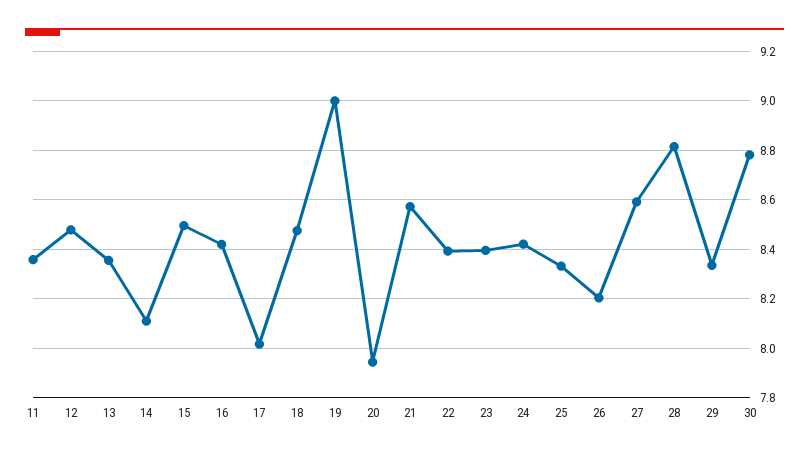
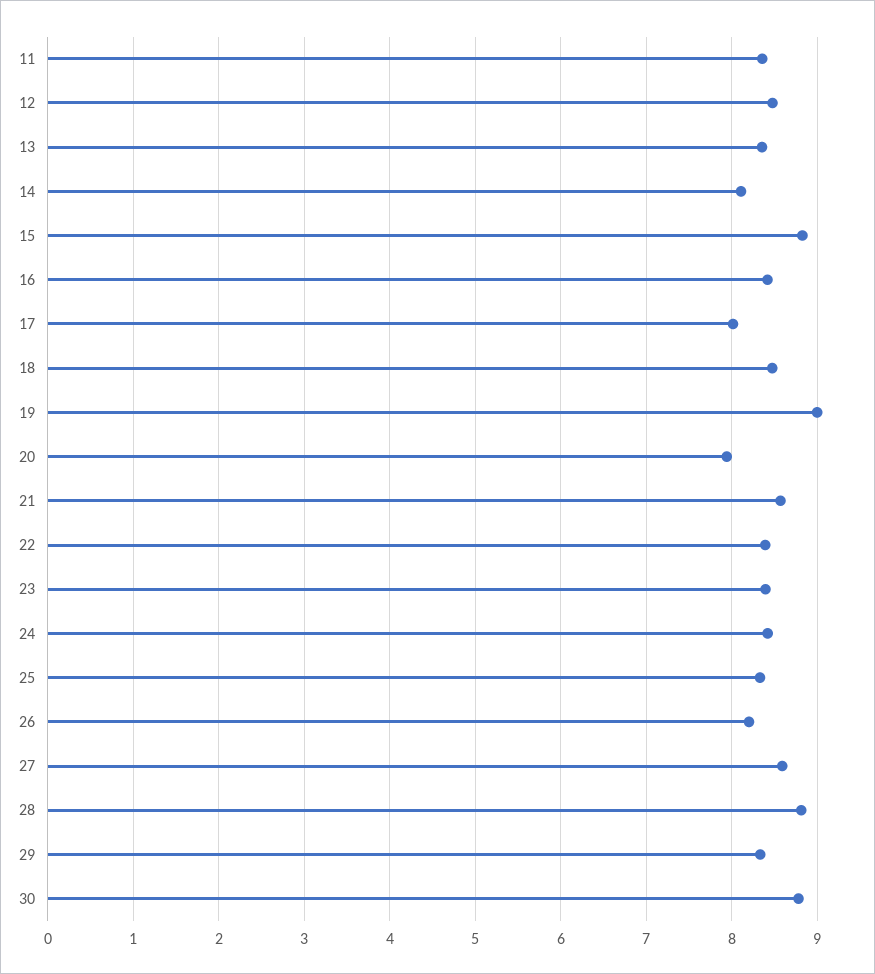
15: 8.5 -> 8.8

